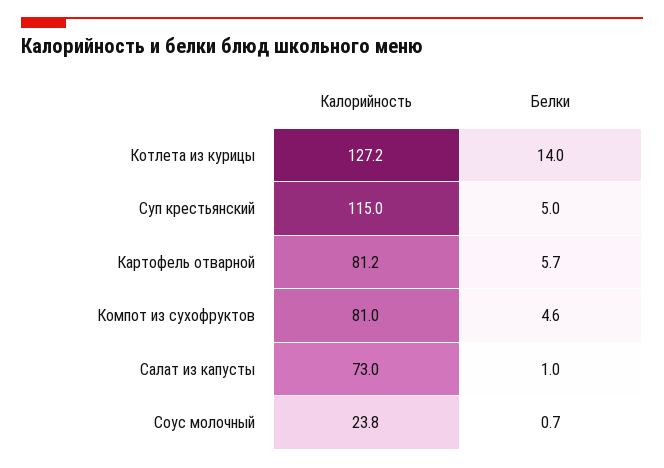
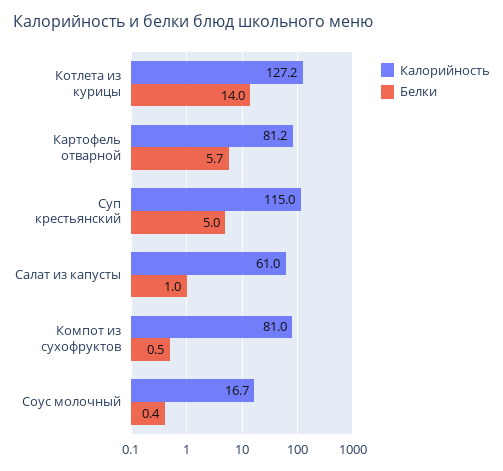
Белки, Компот из сухофруктов: 4.6 -> 0.5
Калорийность, Салат из капусты: 73 -> 61
Калорийность, Соус молочный: 23.8 -> 16.7
Белки, Соус молочный: 0.7 -> 0.4

